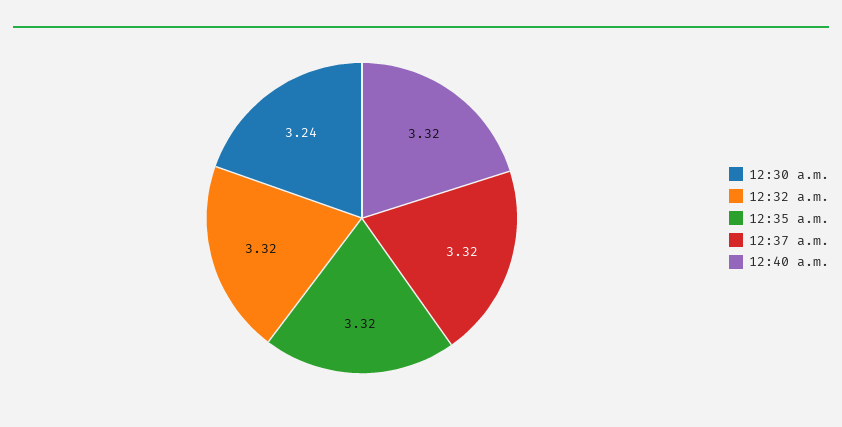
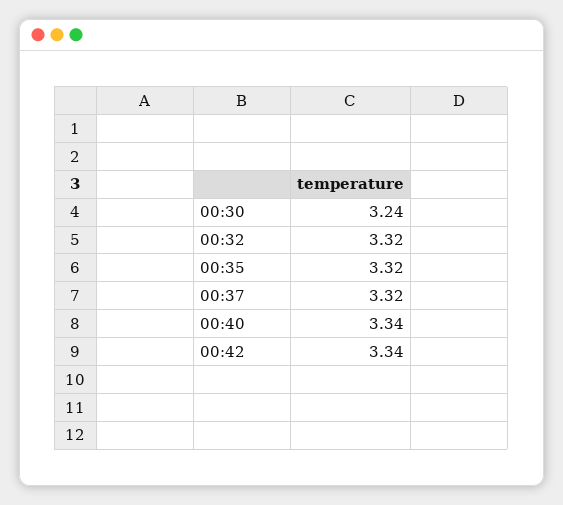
12:40 a.m.: 3.32 -> 3.34
00:42: none -> 3.34

